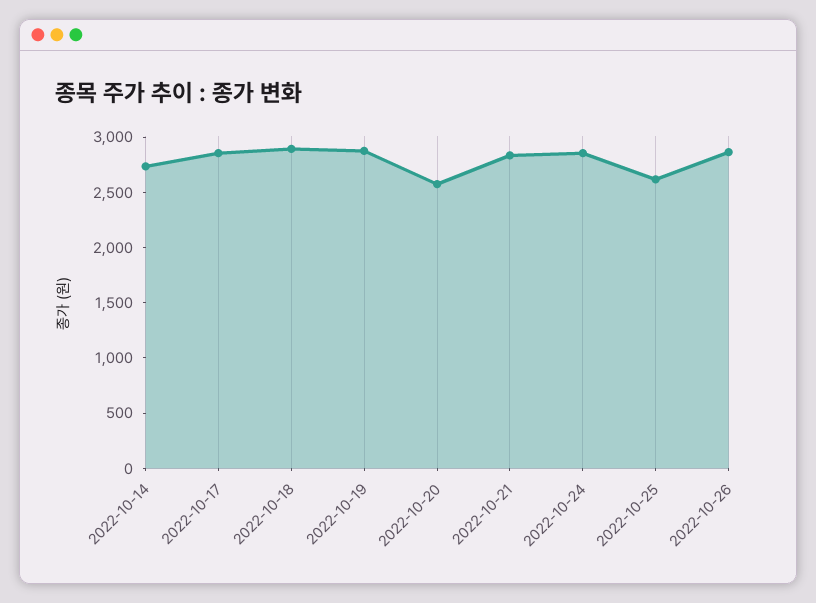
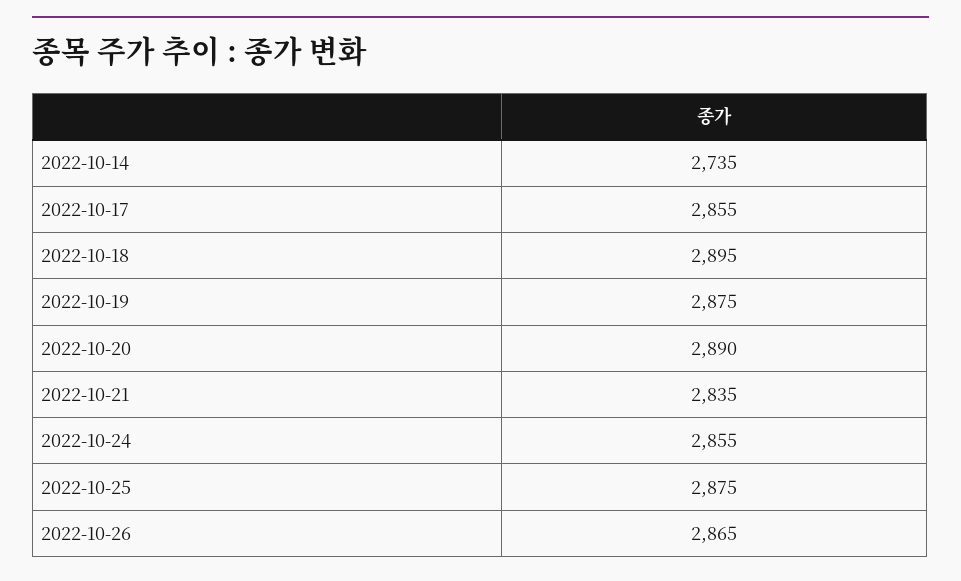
2022-10-20: 2600 -> 2890
2022-10-25: 2600 -> 2875

